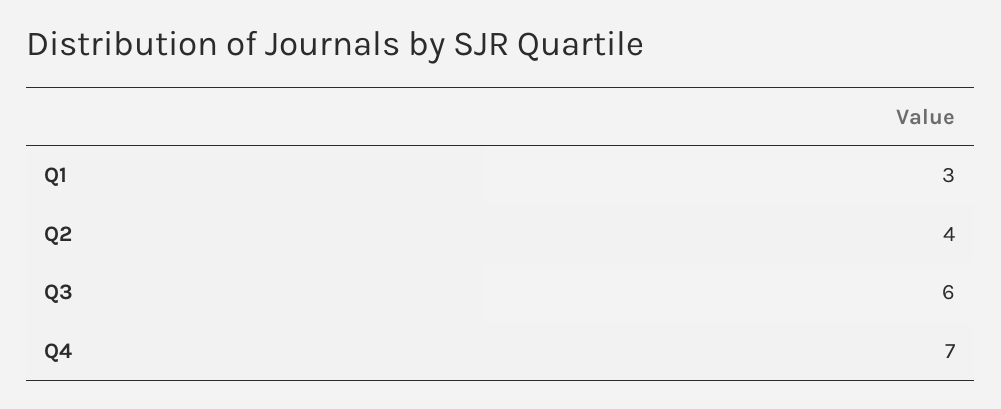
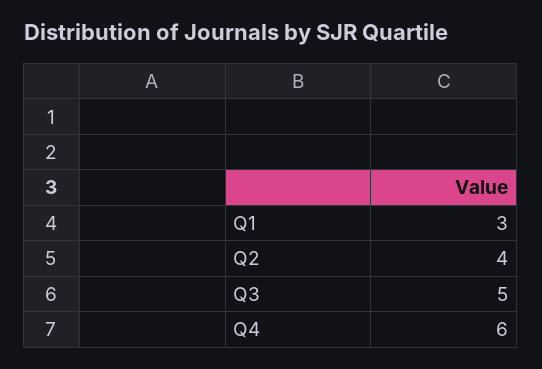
Q3: 6 -> 5
Q4: 7 -> 6

